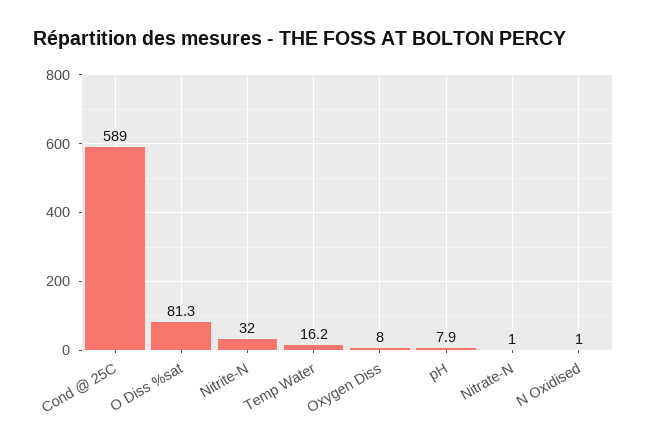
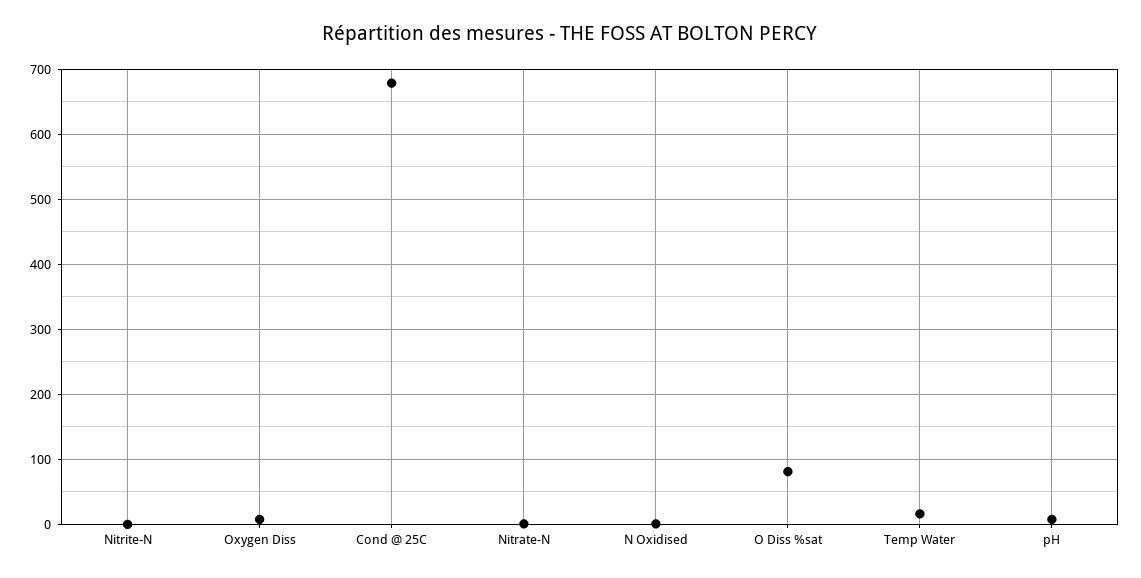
Cond @ 25C: 589 -> 680
Nitrite-N: 32 -> 0

